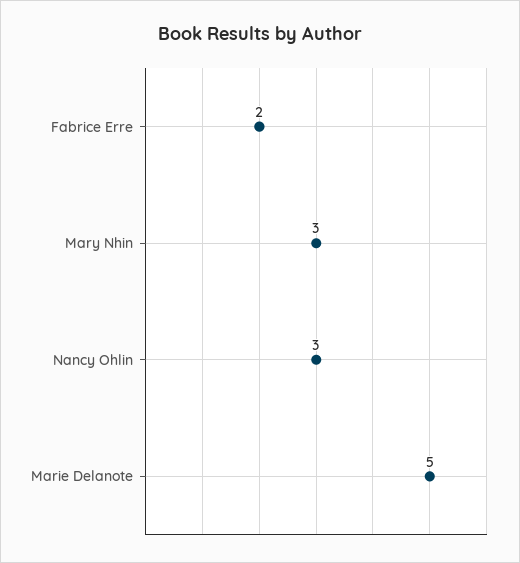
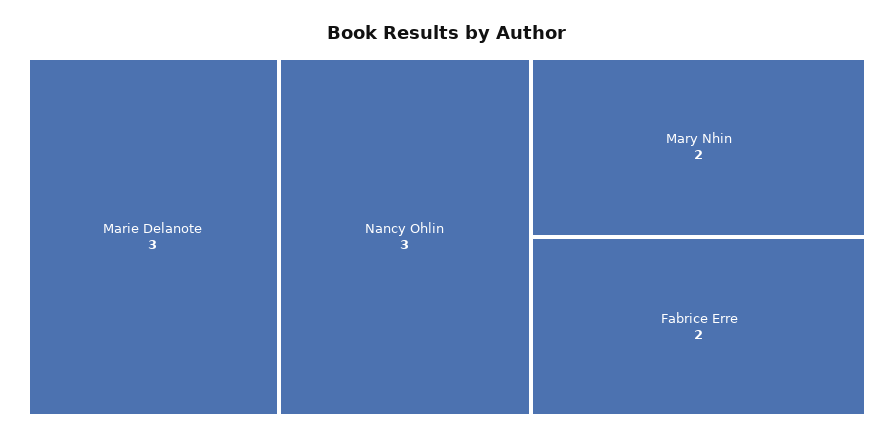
Mary Nhin: 3 -> 2
Marie Delanote: 5 -> 3

